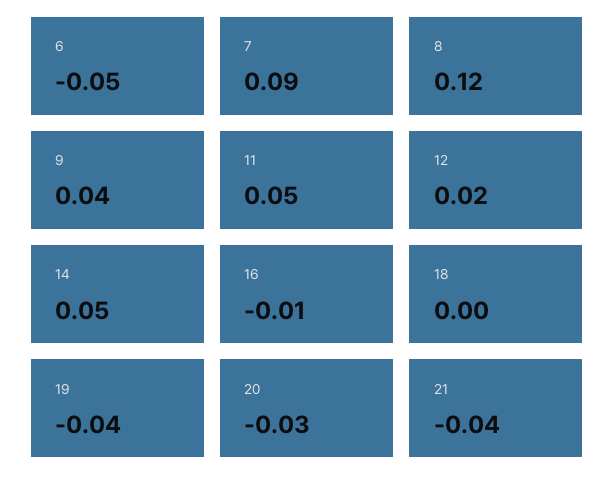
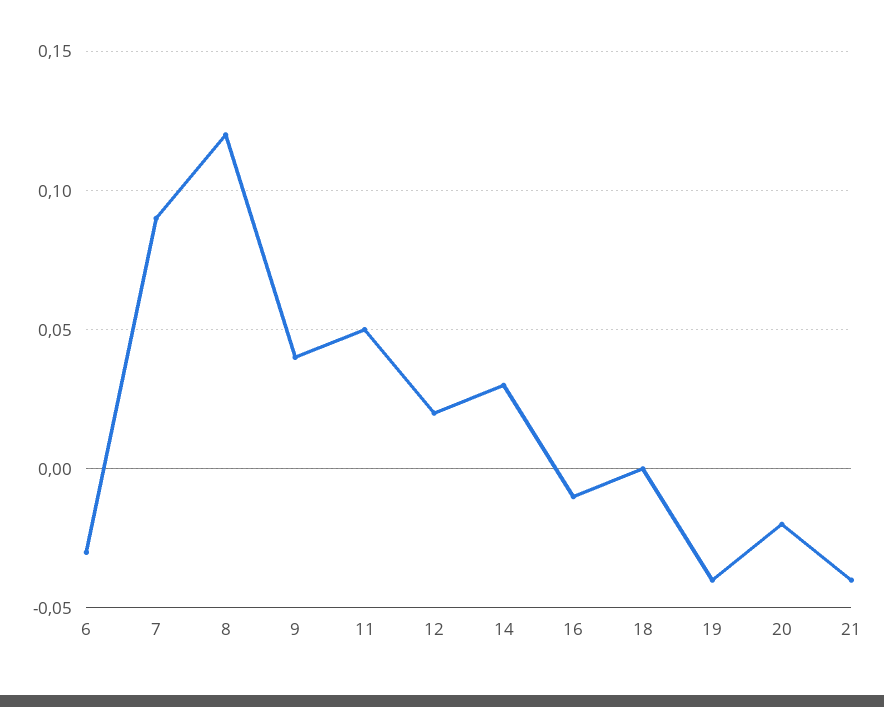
6: -0.05 -> -0.03
14: 0.05 -> 0.03
20: -0.03 -> -0.02

